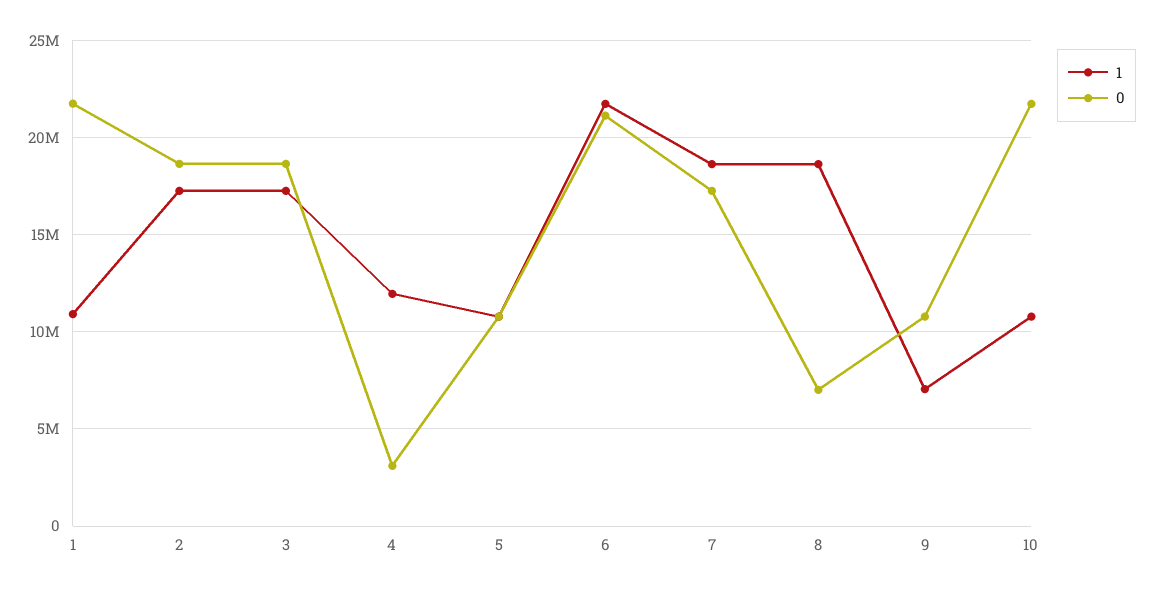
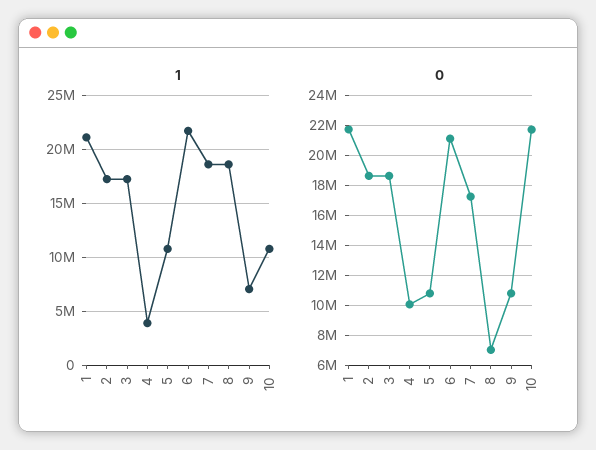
1, 1: 11000000 -> 21000000
1, 4: 12000000 -> 4000000
0, 4: 3000000 -> 10000000

